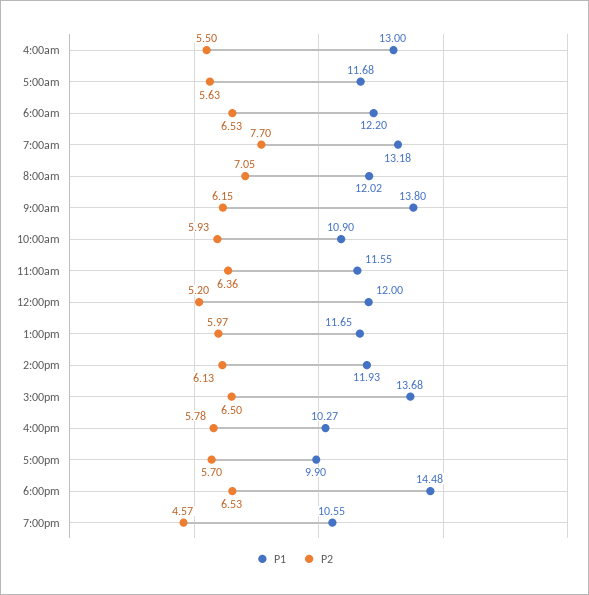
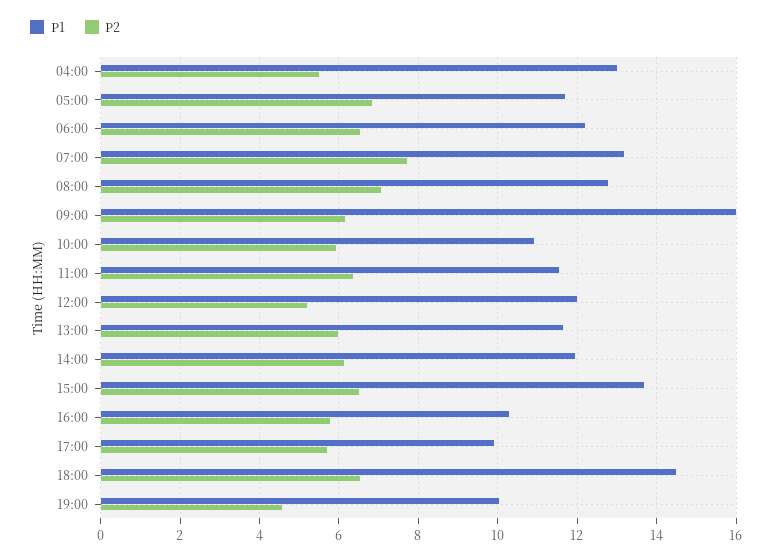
P2, 5:00am: 5.63 -> 6.8
P1, 8:00am: 12.02 -> 12.8
P1, 9:00am: 13.8 -> 16
P1, 7:00pm: 10.55 -> 10

